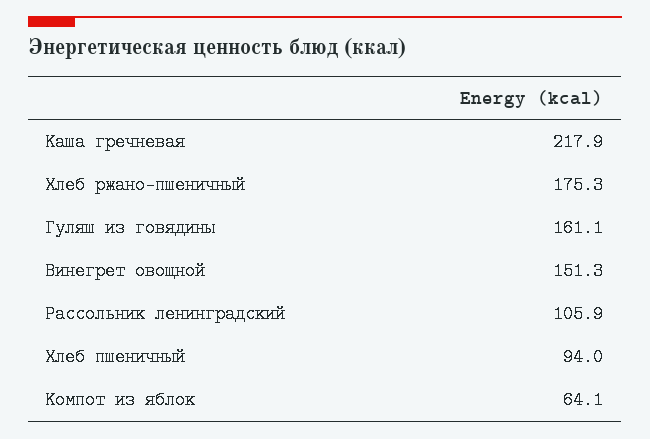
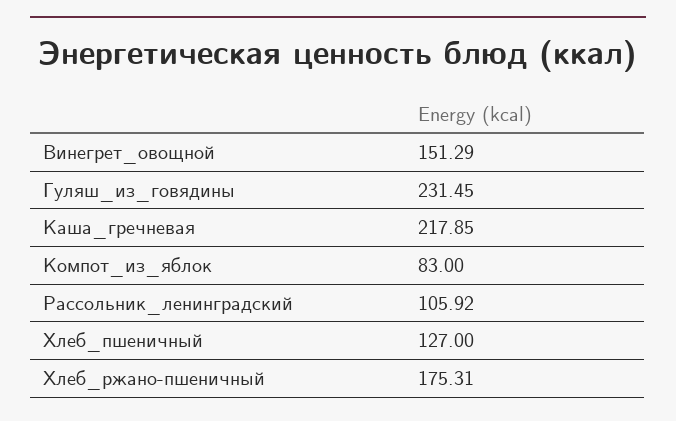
Гуляш из говядины: 161.1 -> 231.45
Хлеб пшеничный: 94 -> 127
Компот из яблок: 64.1 -> 83

